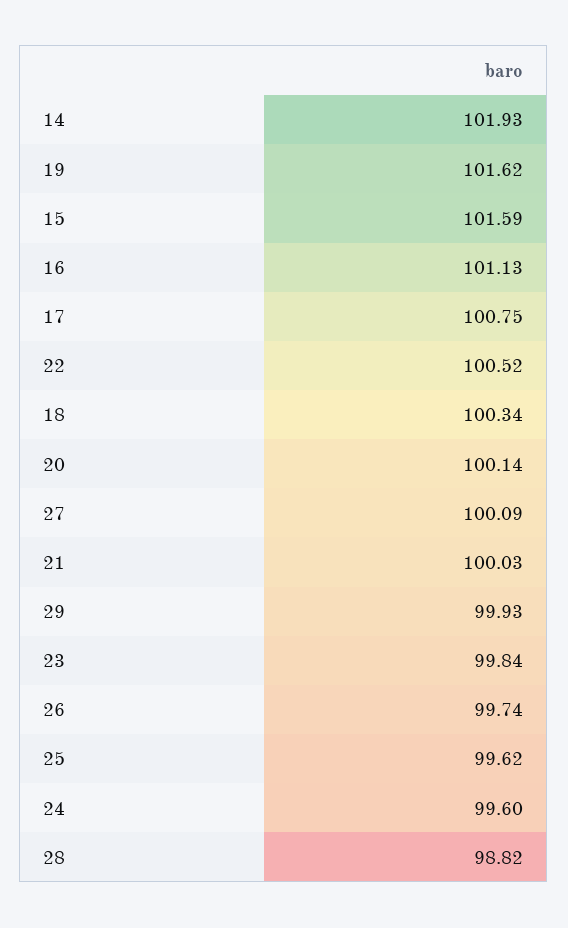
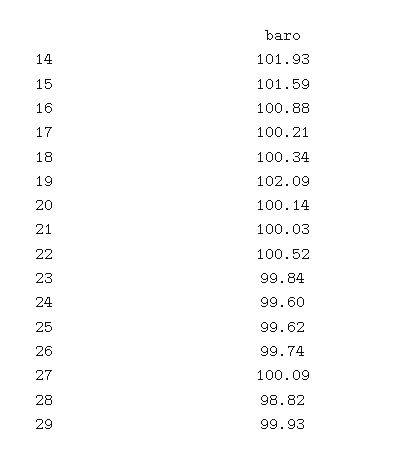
19: 101.62 -> 102.09
16: 101.13 -> 100.88
17: 100.75 -> 100.21

